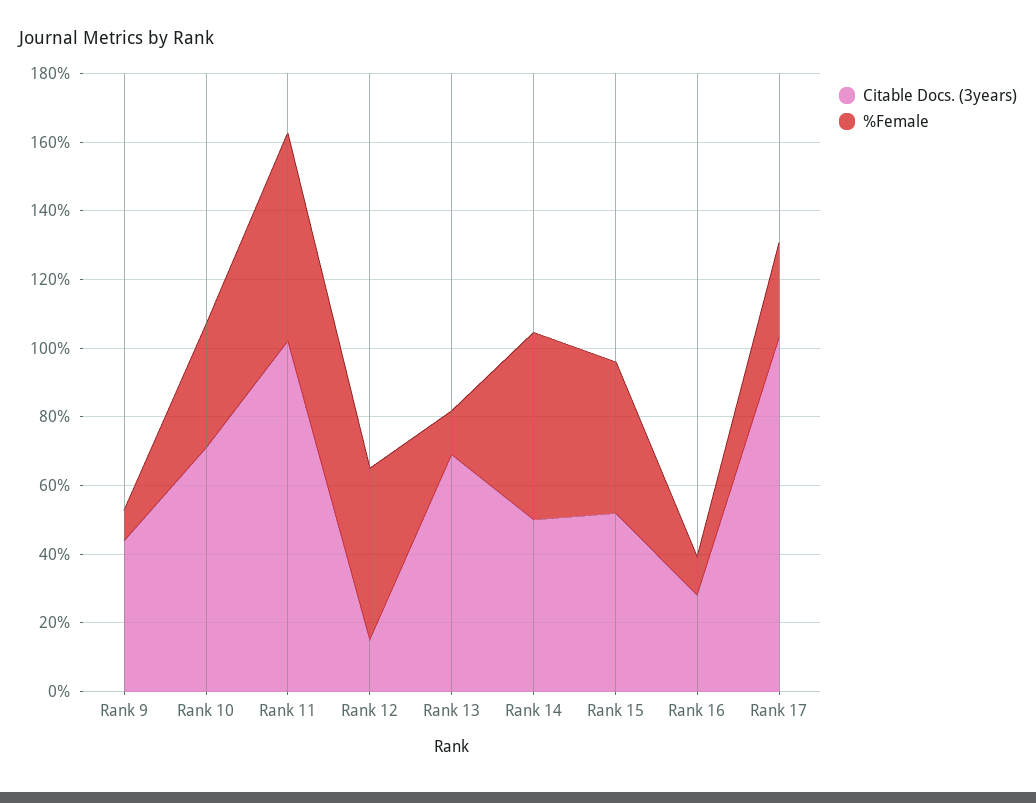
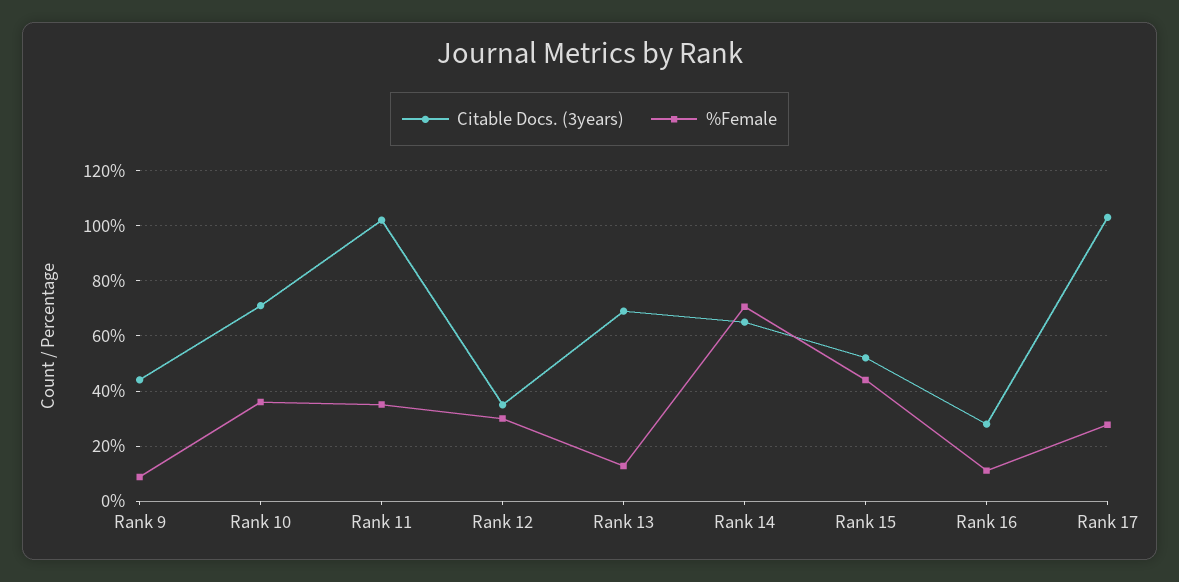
%Female, Rank 11: 60 -> 35
Citable Docs. (3years), Rank 12: 15 -> 35
%Female, Rank 12: 50 -> 30
Citable Docs. (3years), Rank 14: 50 -> 65
%Female, Rank 14: 55 -> 70

